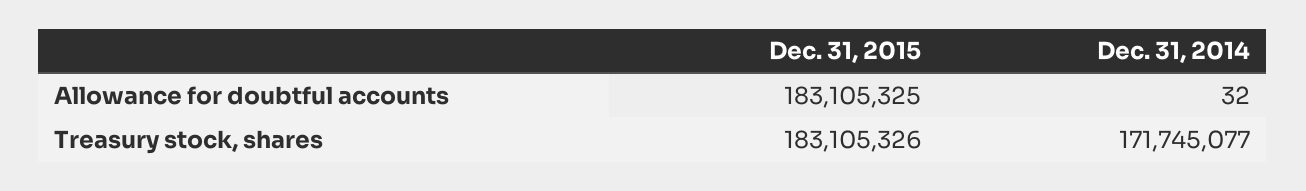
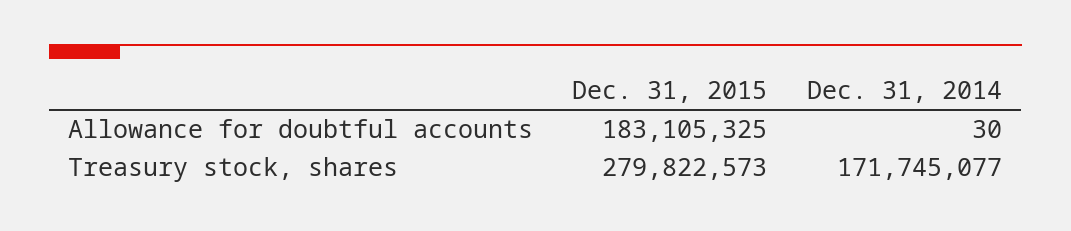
Dec. 31, 2014, Allowance for doubtful accounts: 32 -> 30
Dec. 31, 2015, Treasury stock, shares: 183105326 -> 279822573

